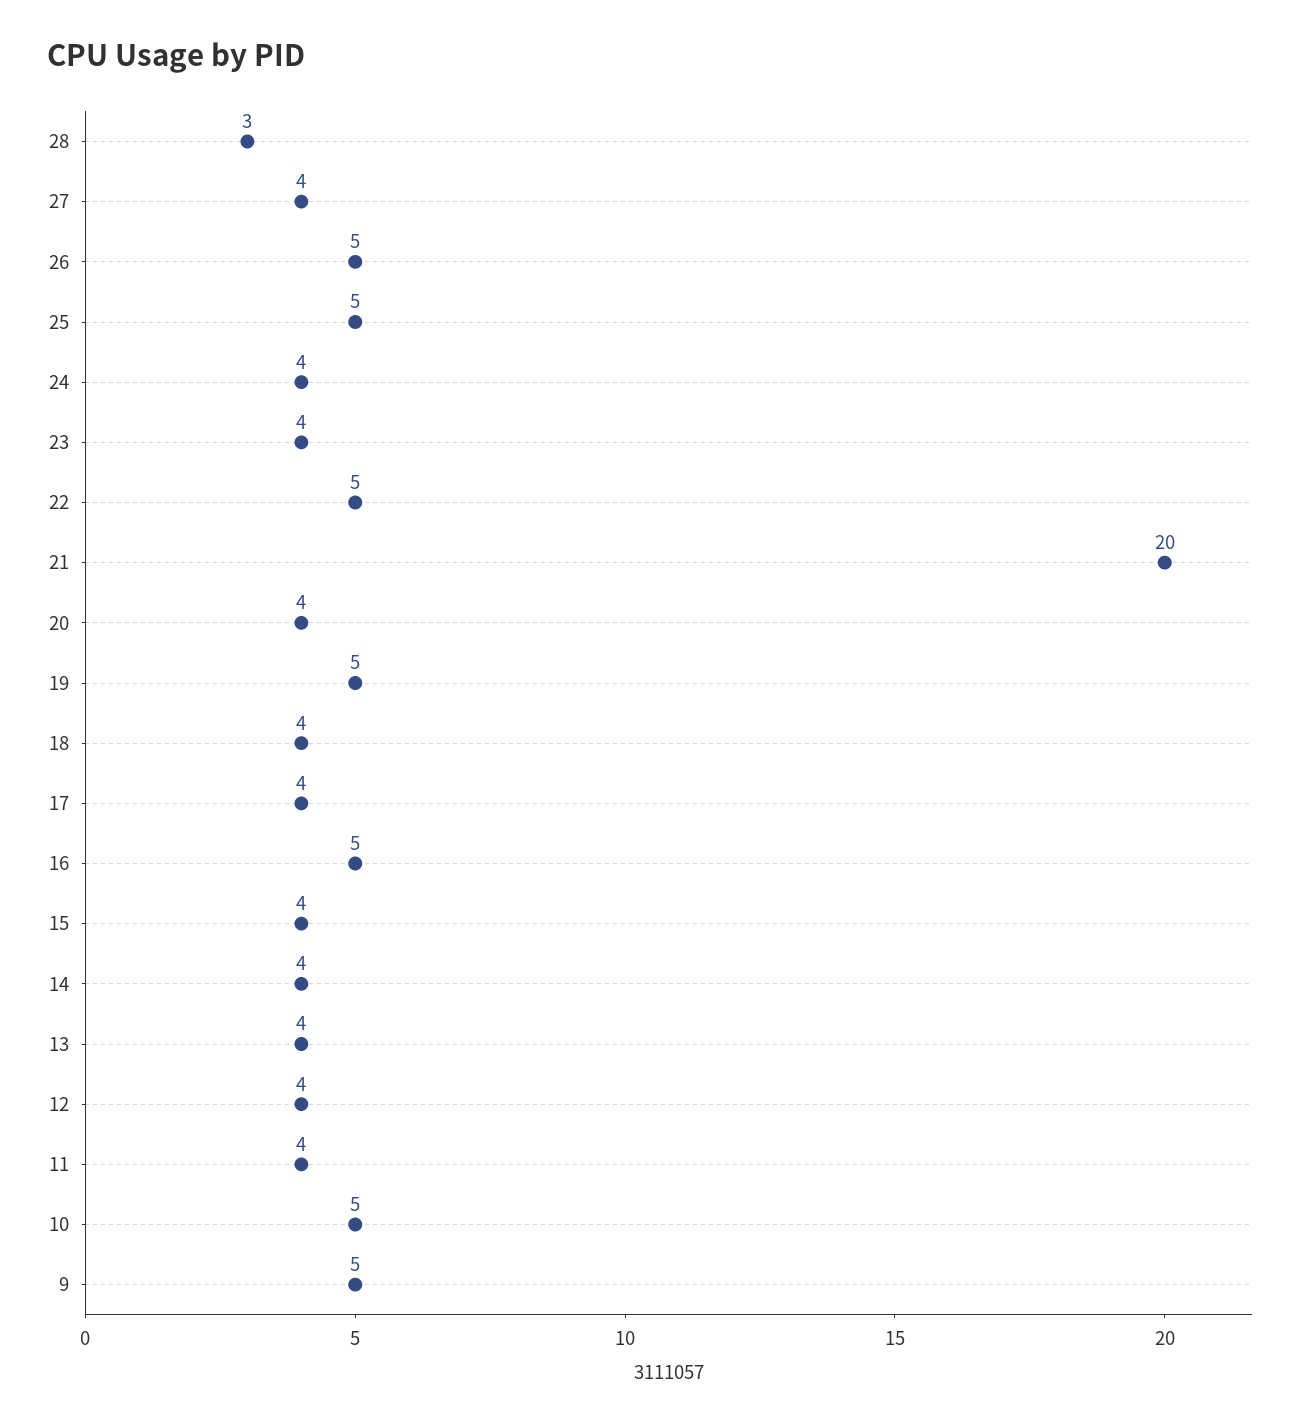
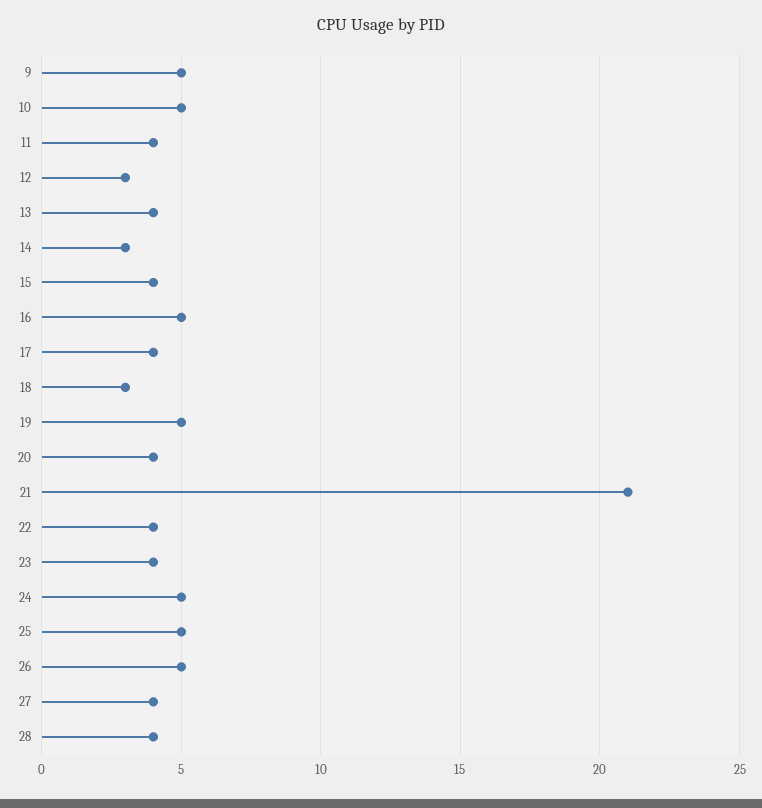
28: 3 -> 4
24: 4 -> 5
22: 5 -> 4
21: 20 -> 21
18: 4 -> 3
14: 4 -> 3
12: 4 -> 3

